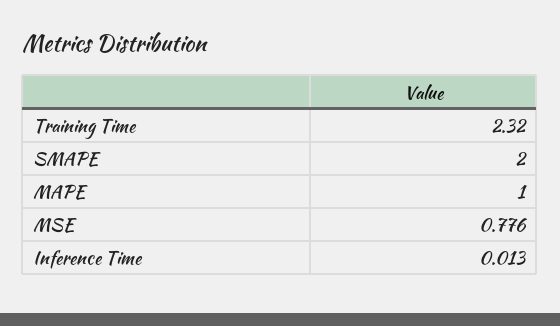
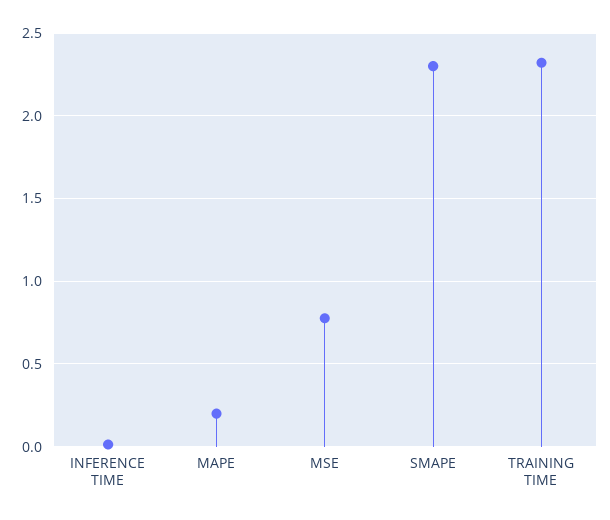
SMAPE: 2 -> 2.3
MAPE: 1 -> 0.2

